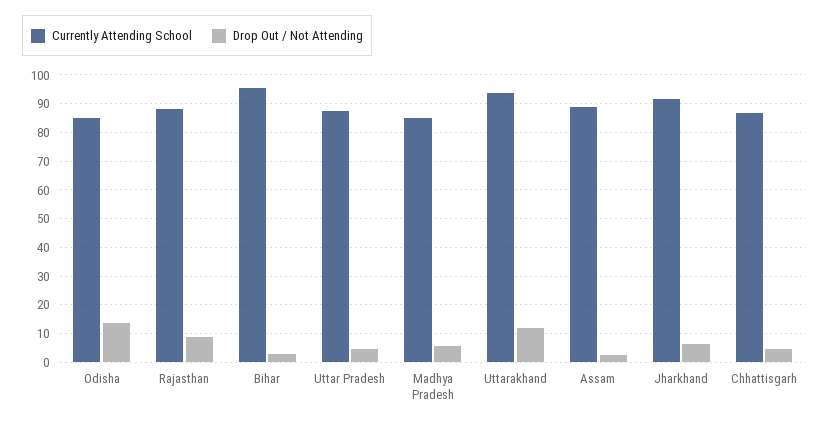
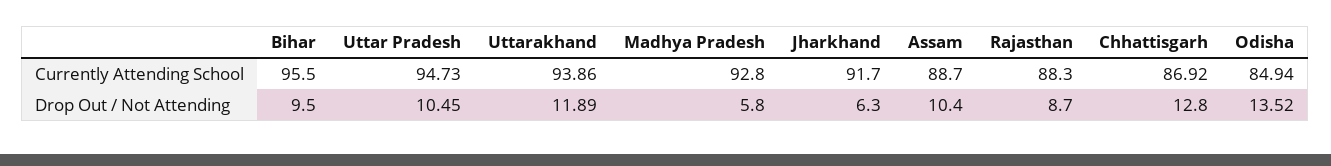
Drop Out / Not Attending, Bihar: 2.5 -> 9.5
Currently Attending School, Uttar Pradesh: 87.5 -> 94.73
Drop Out / Not Attending, Uttar Pradesh: 5 -> 10.45
Currently Attending School, Madhya Pradesh: 85 -> 92.8
Drop Out / Not Attending, Assam: 2.5 -> 10.4
Drop Out / Not Attending, Chhattisgarh: 5 -> 12.8

